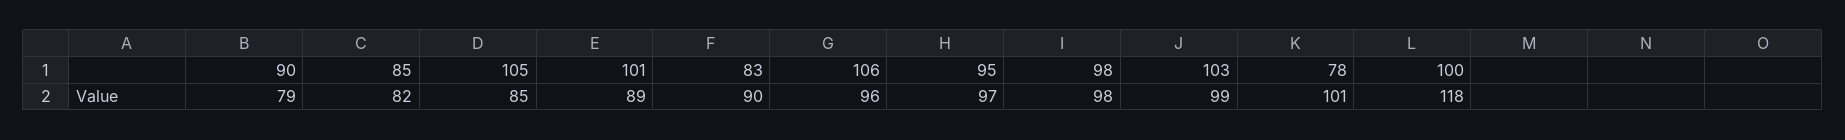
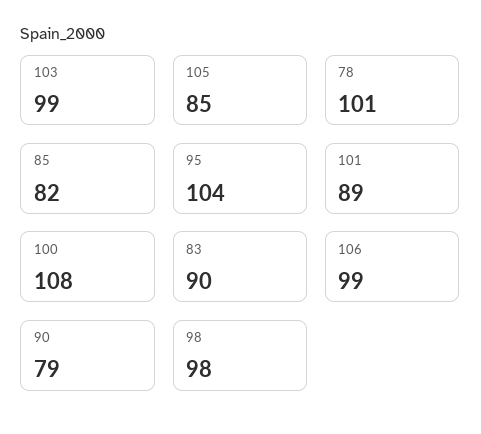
106: 96 -> 99
95: 97 -> 104
100: 118 -> 108

